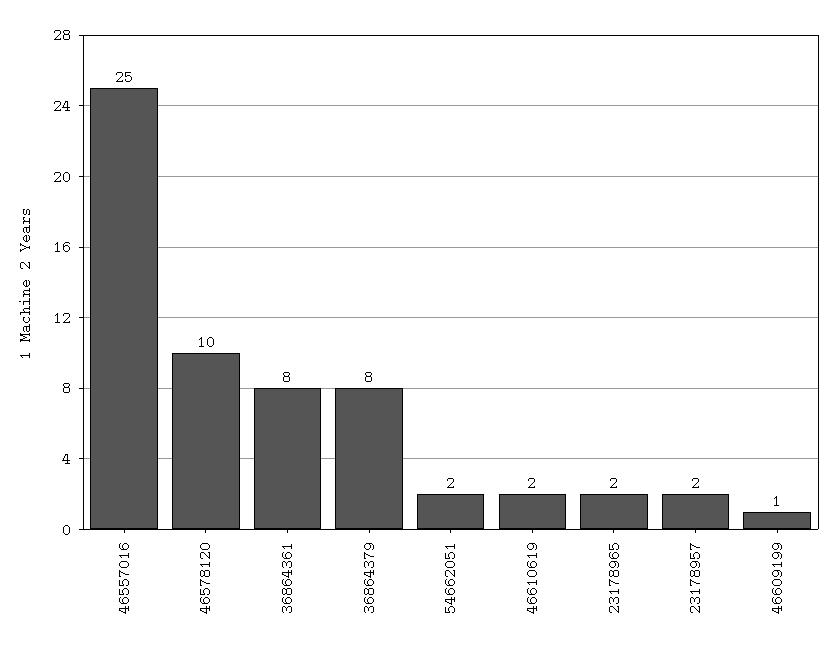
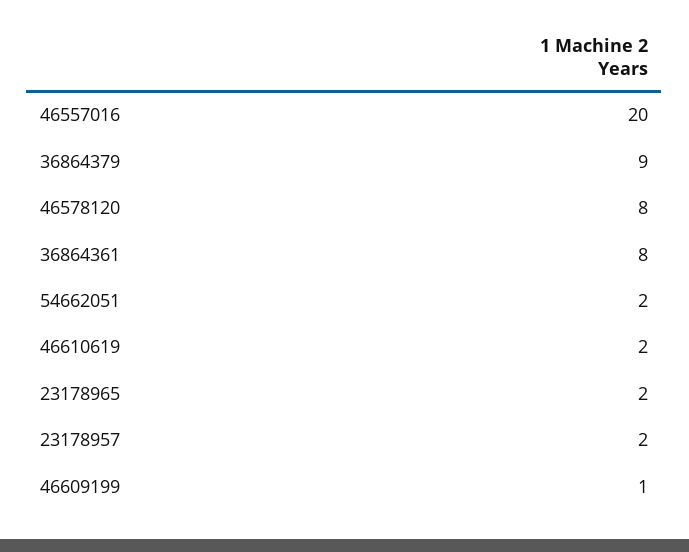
46557016: 25 -> 20
46578120: 10 -> 8
36864379: 8 -> 9

